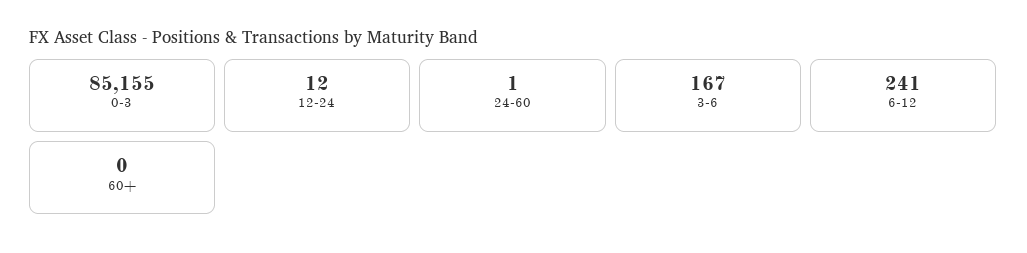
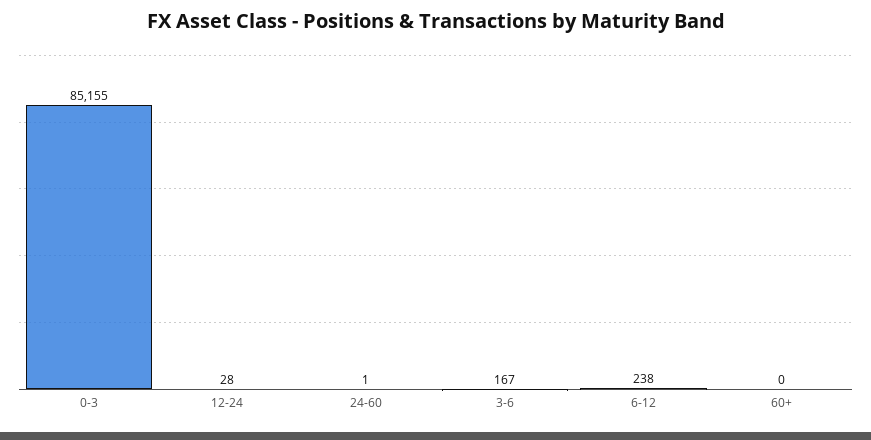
12-24: 12 -> 28
6-12: 241 -> 238

